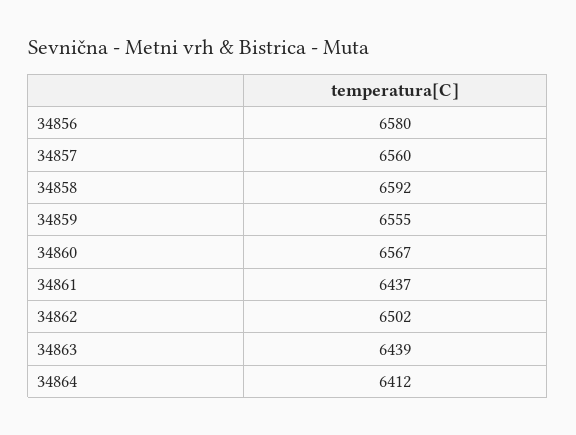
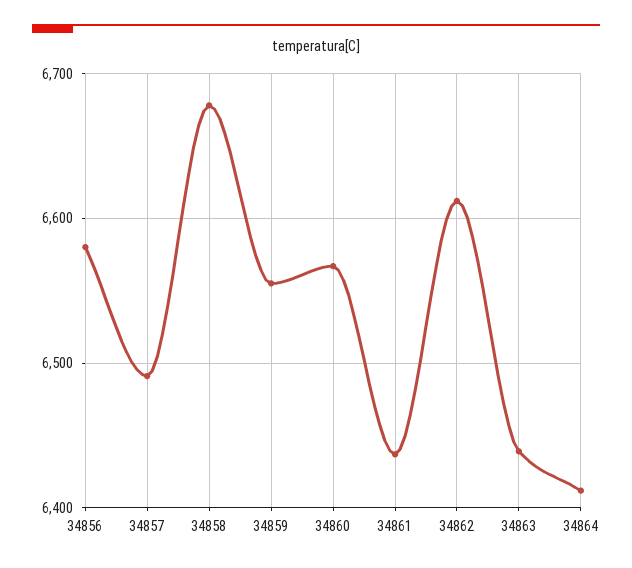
34857: 6560 -> 6490
34858: 6592 -> 6680
34862: 6502 -> 6610

